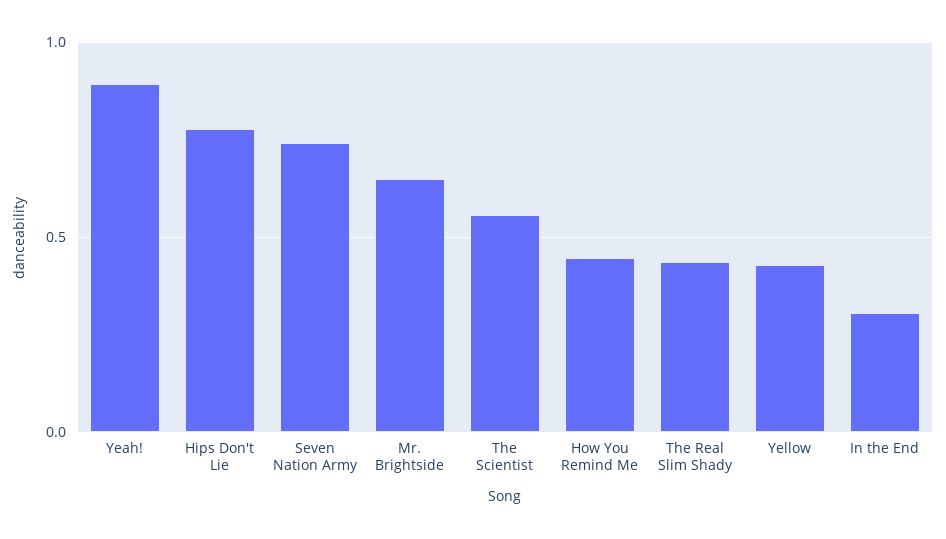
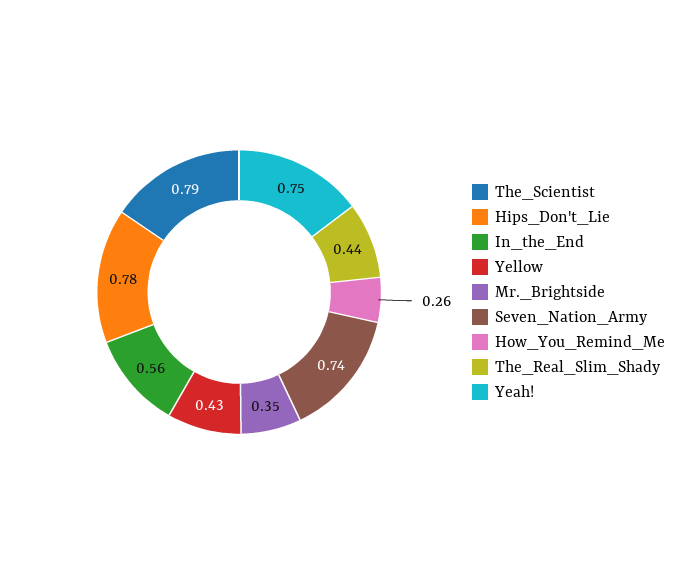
Yeah!: 0.9 -> 0.75
Mr. Brightside: 0.65 -> 0.35
The Scientist: 0.55 -> 0.79
How You Remind Me: 0.45 -> 0.26
In the End: 0.3 -> 0.56

